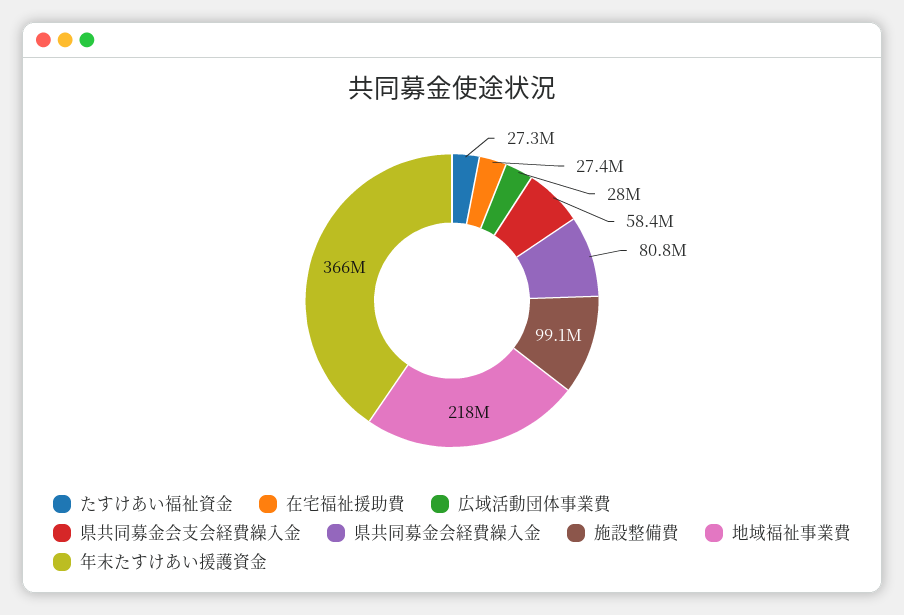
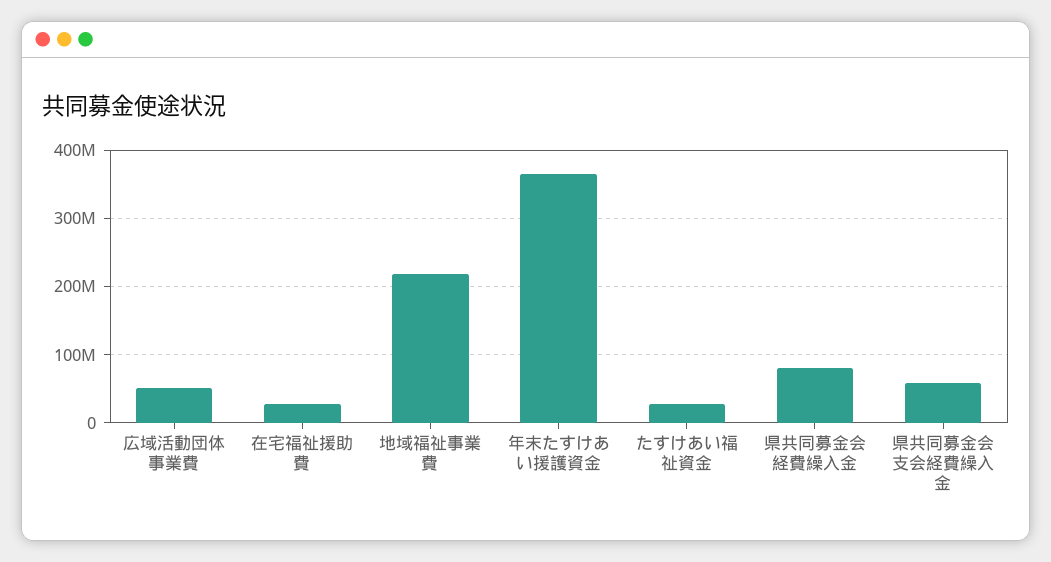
広域活動団体事業費: 28000000 -> 50000000
施設整備費: 99100000 -> none

